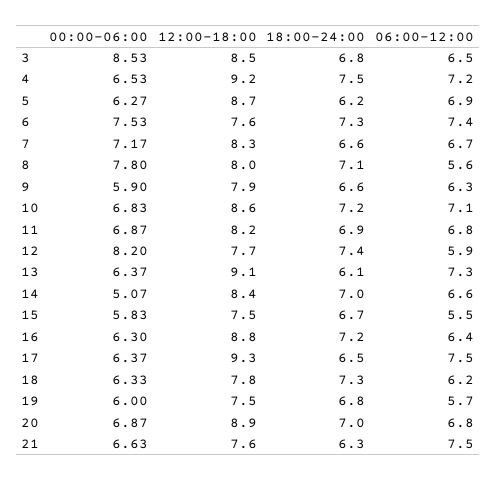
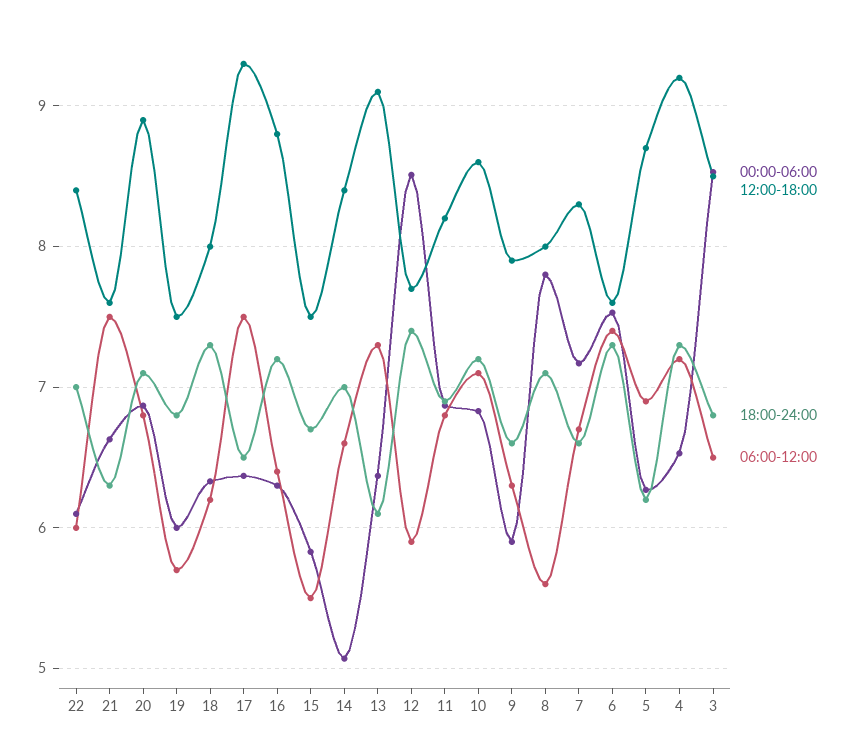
18:00-24:00, 4: 7.5 -> 7.3
00:00-06:00, 12: 8.2 -> 8.5
12:00-18:00, 18: 7.8 -> 8
18:00-24:00, 20: 7 -> 7.1
00:00-06:00, 22: none -> 6.1
12:00-18:00, 22: none -> 8.4
18:00-24:00, 22: none -> 7
06:00-12:00, 22: none -> 6

